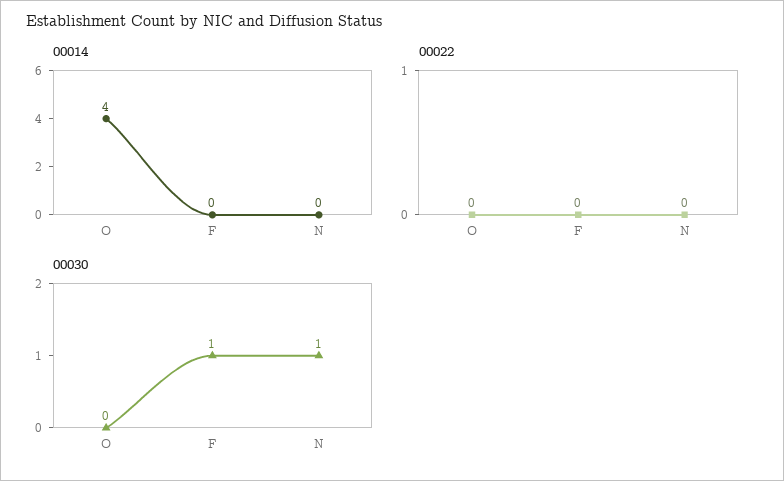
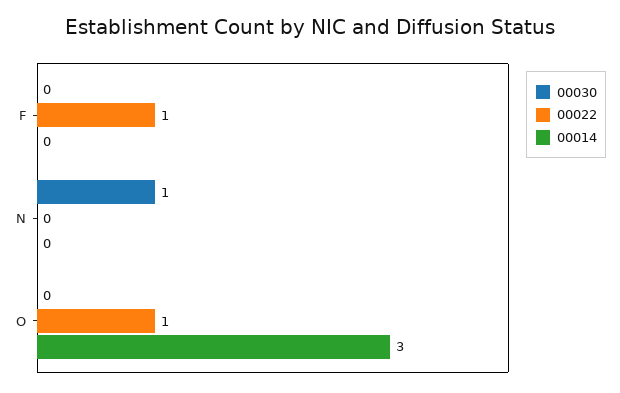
00014, O: 4 -> 3
00022, O: 0 -> 1
00022, F: 0 -> 1
00030, F: 1 -> 0

